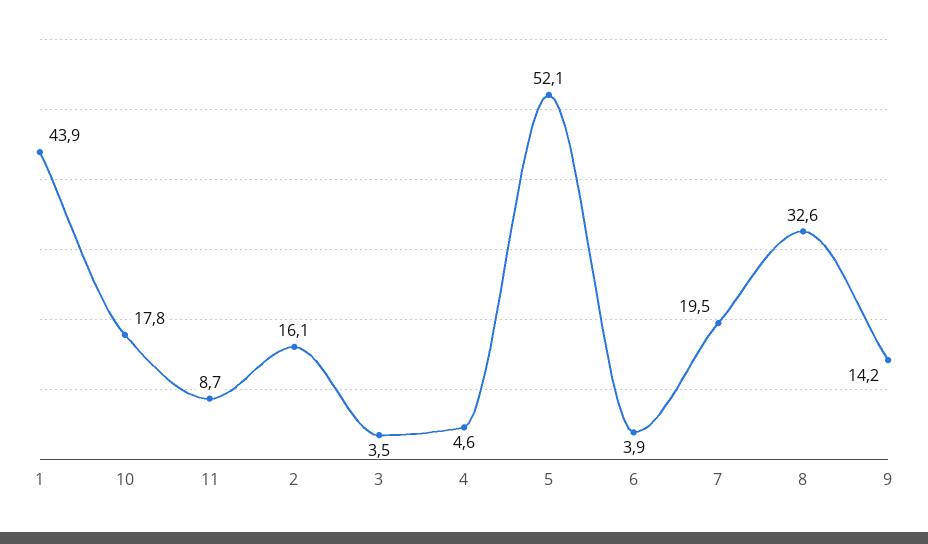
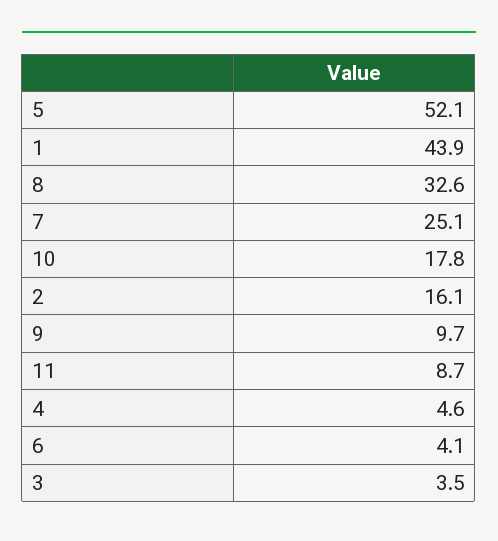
6: 3.9 -> 4.1
7: 19.5 -> 25.1
9: 14.2 -> 9.7

